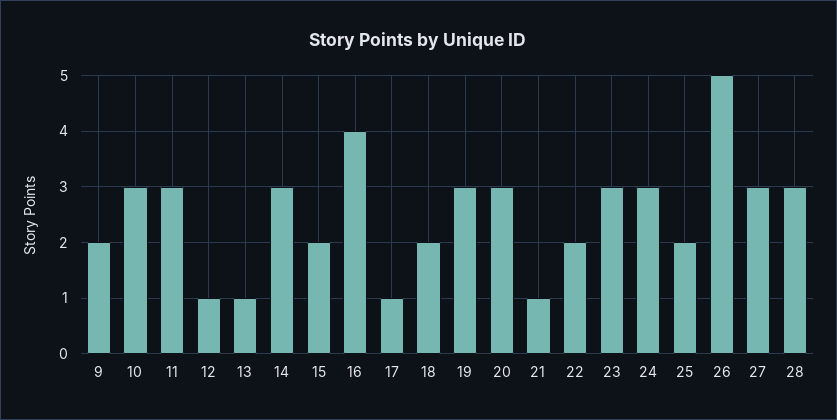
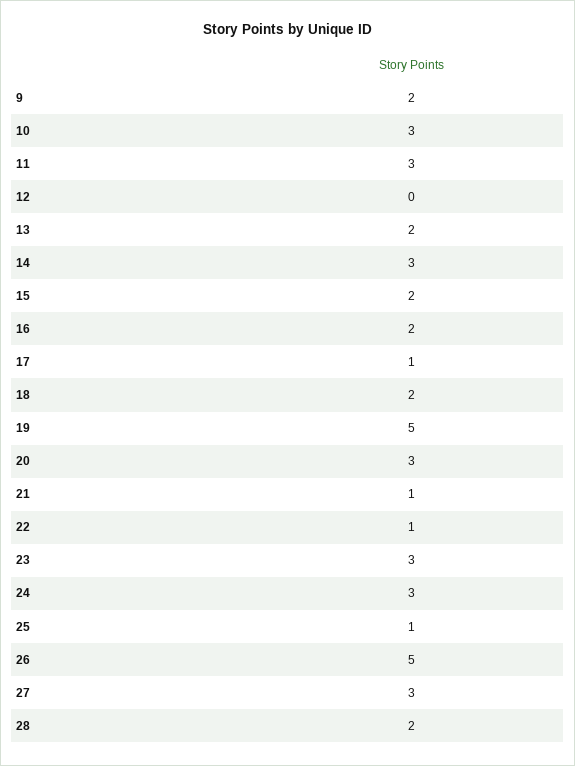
12: 1 -> 0
13: 1 -> 2
16: 4 -> 2
19: 3 -> 5
22: 2 -> 1
25: 2 -> 1
28: 3 -> 2

